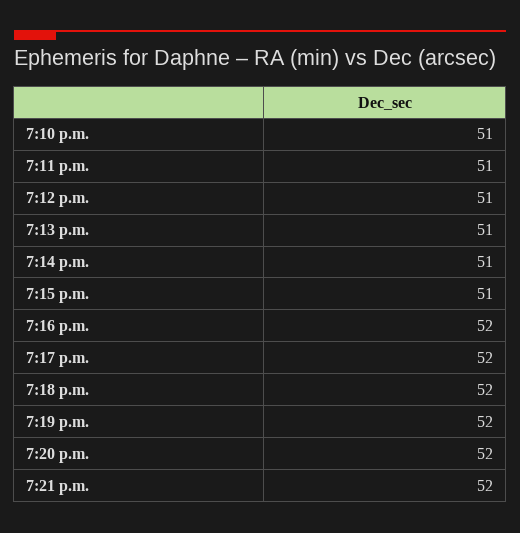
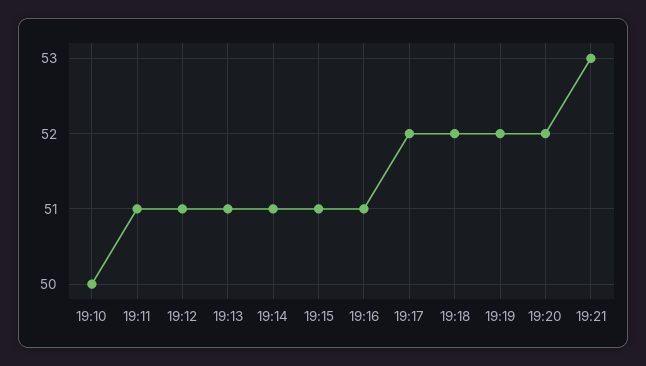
7:10 p.m.: 51 -> 50
7:16 p.m.: 52 -> 51
7:21 p.m.: 52 -> 53

